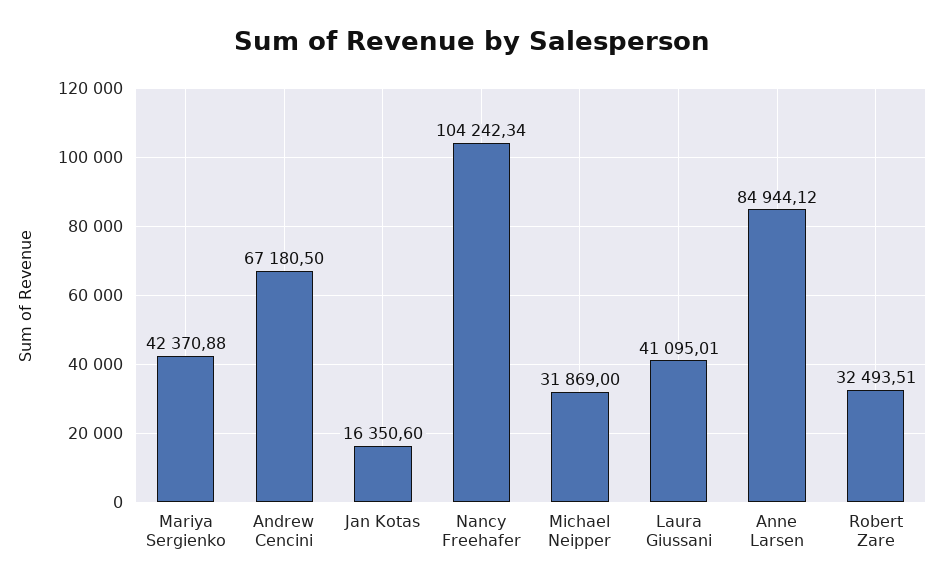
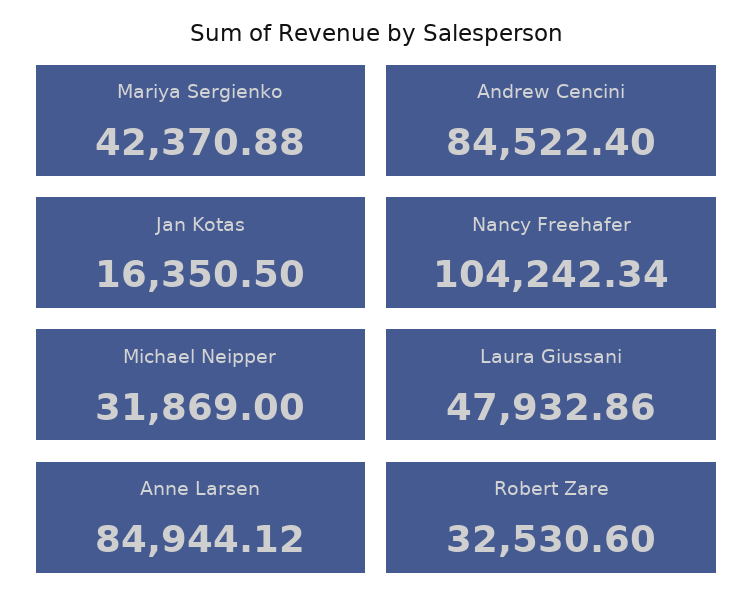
Andrew Cencini: 67180.5 -> 84522.4
Jan Kotas: 16350.6 -> 16350.5
Laura Giussani: 41095.01 -> 47932.86
Robert Zare: 32493.51 -> 32530.6

